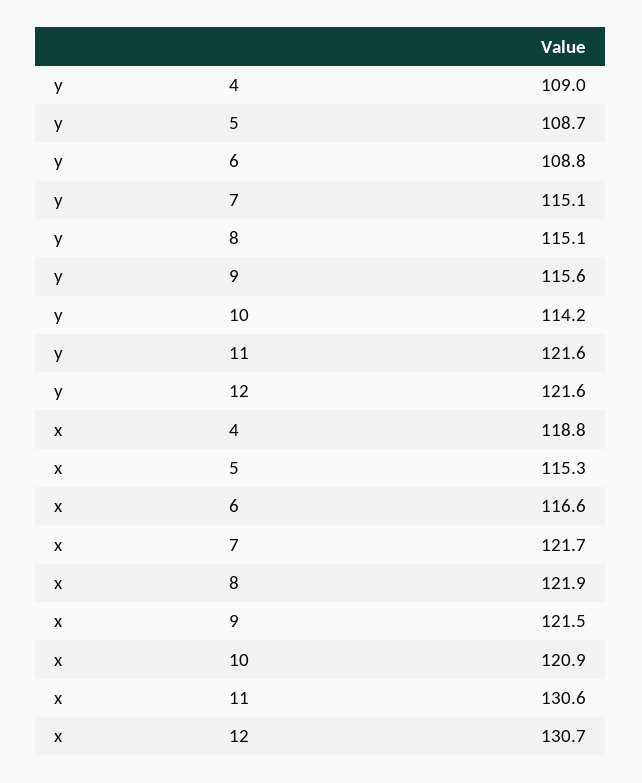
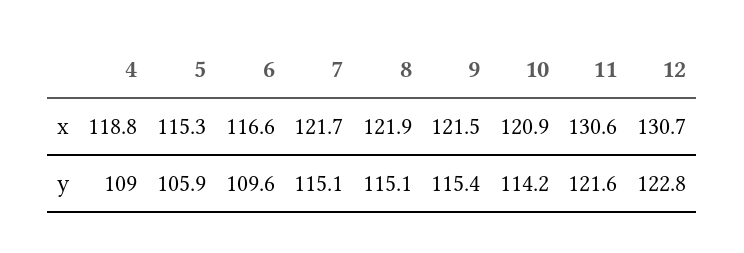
y, 5: 108.7 -> 105.9
y, 6: 108.8 -> 109.6
y, 9: 115.6 -> 115.4
y, 12: 121.6 -> 122.8

